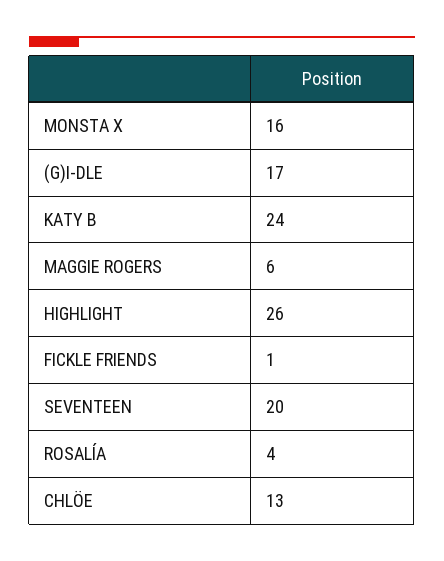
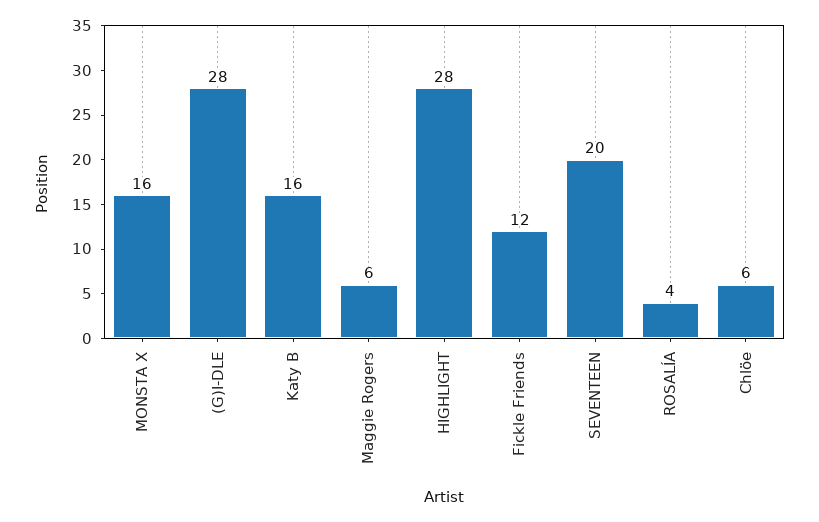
(G)I-DLE: 17 -> 28
KATY B: 24 -> 16
HIGHLIGHT: 26 -> 28
FICKLE FRIENDS: 1 -> 12
CHLÖE: 13 -> 6

